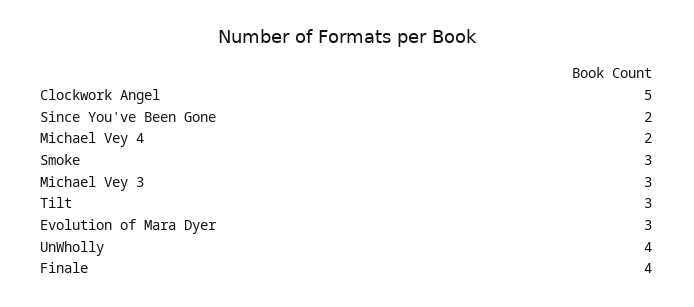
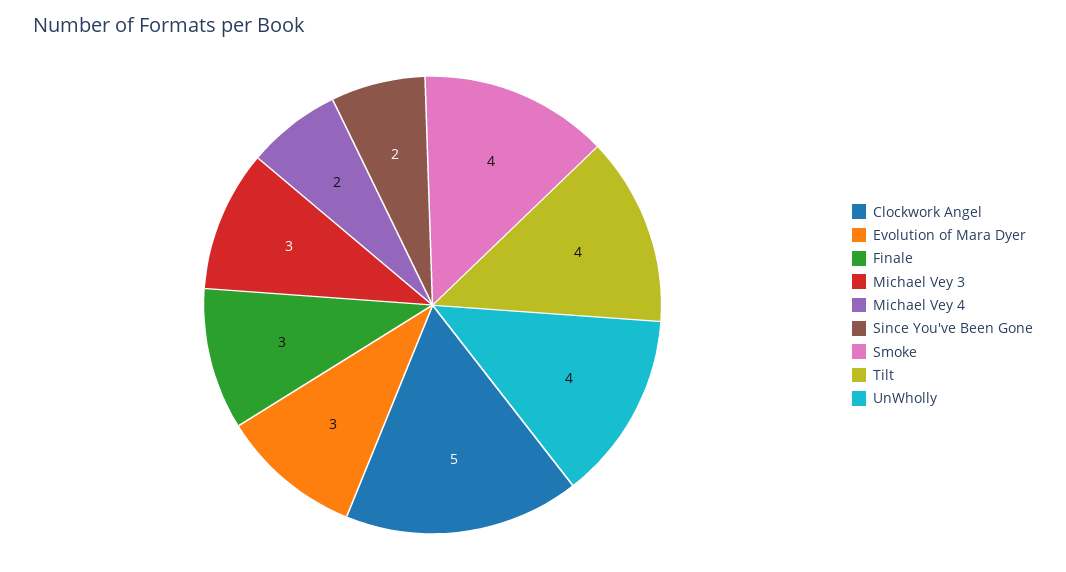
Smoke: 3 -> 4
Tilt: 3 -> 4
Finale: 4 -> 3

